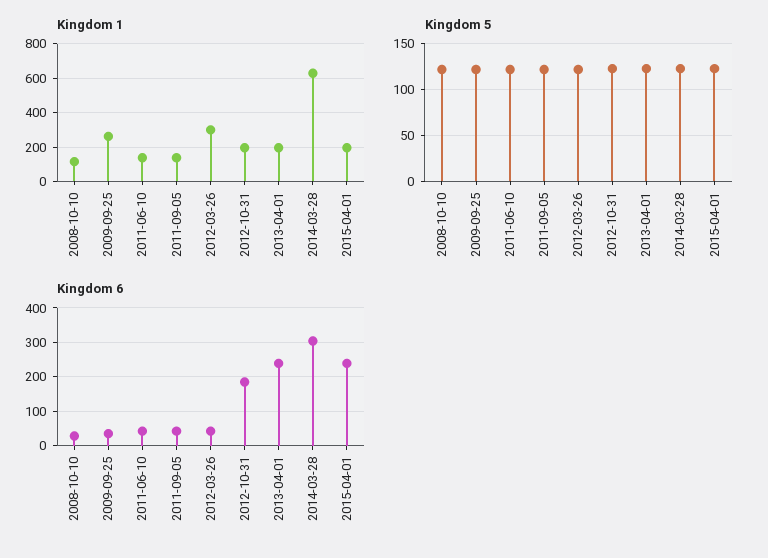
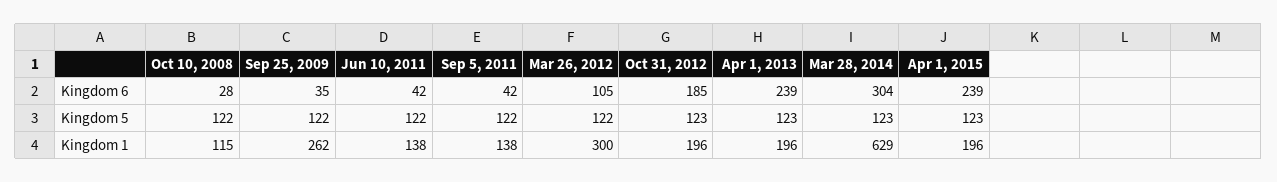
Kingdom 6, 2012-03-26: 40 -> 105

